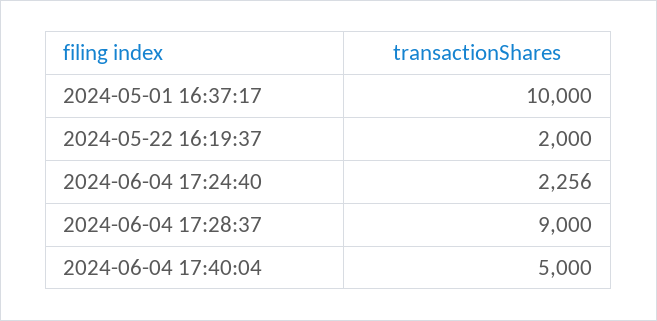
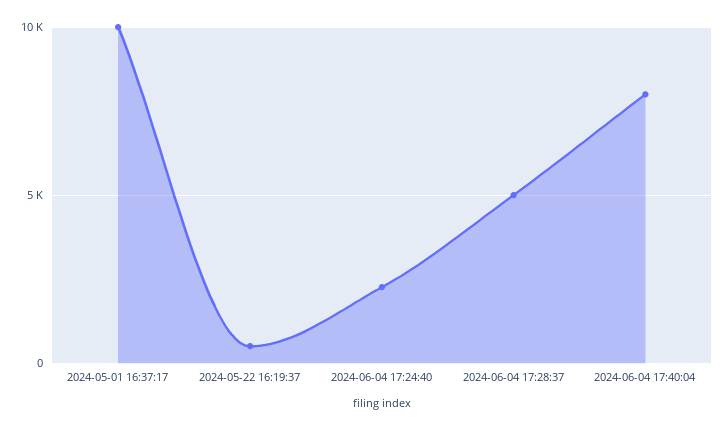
2024-05-22 16:19:37: 2000 -> 500
2024-06-04 17:28:37: 9000 -> 5000
2024-06-04 17:40:04: 5000 -> 8000

